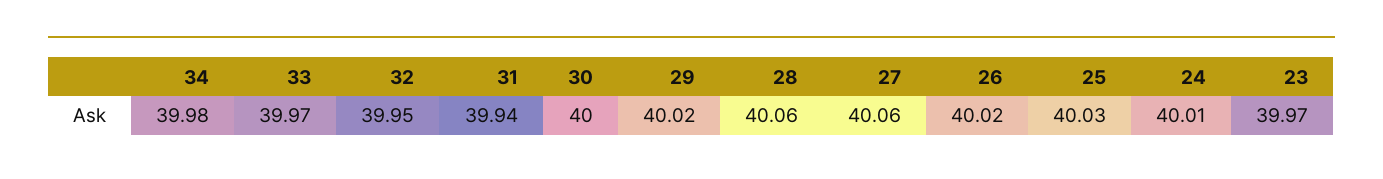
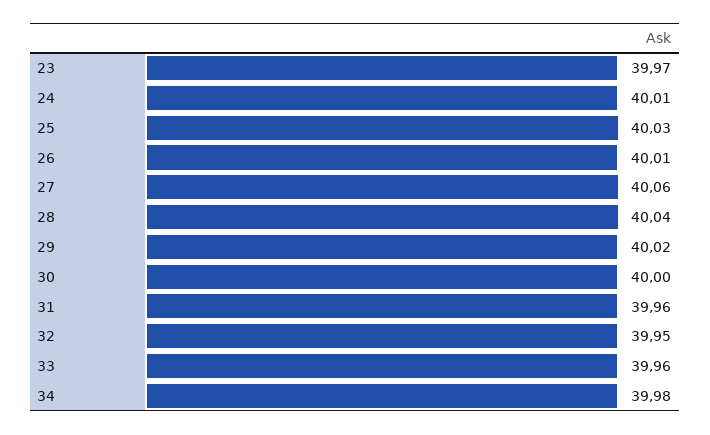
33: 39.97 -> 39.96
31: 39.94 -> 39.96
28: 40.06 -> 40.04
26: 40.02 -> 40.01

